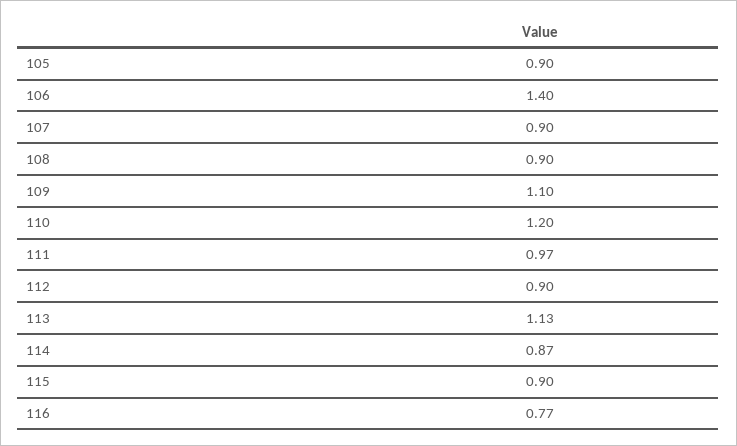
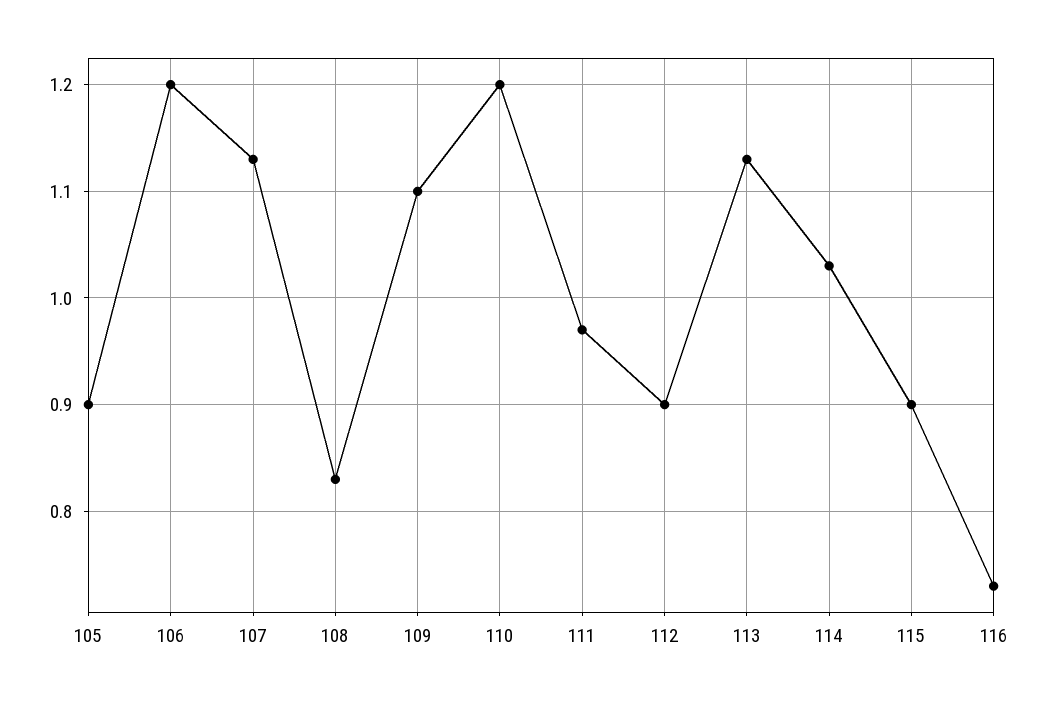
106: 1.4 -> 1.2
107: 0.9 -> 1.13
108: 0.9 -> 0.83
114: 0.87 -> 1.03
116: 0.77 -> 0.73

